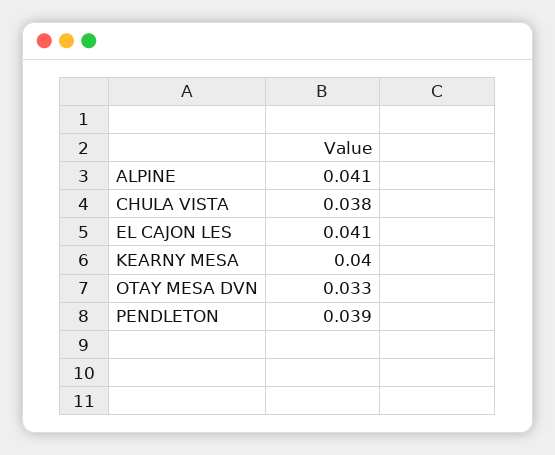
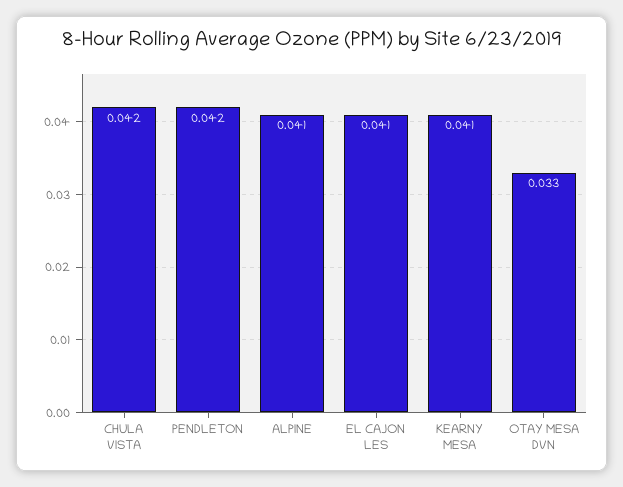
CHULA VISTA: 0.038 -> 0.042
KEARNY MESA: 0.04 -> 0.041
PENDLETON: 0.039 -> 0.042

